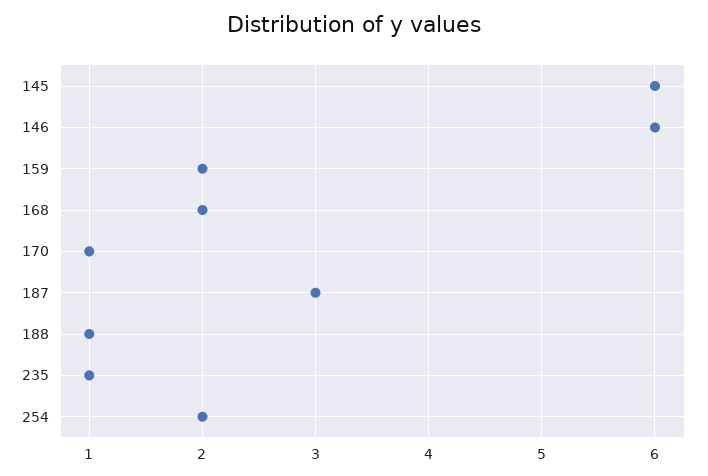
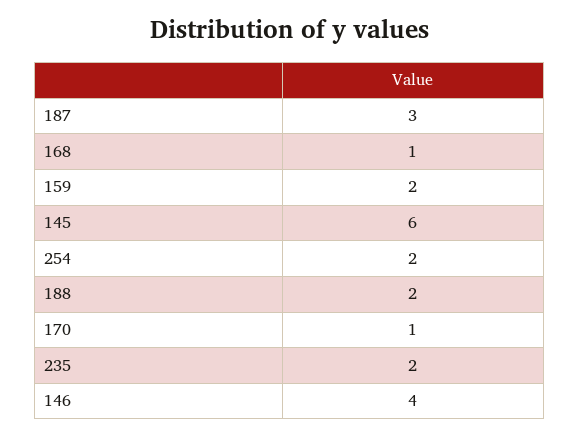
146: 6 -> 4
168: 2 -> 1
188: 1 -> 2
235: 1 -> 2

